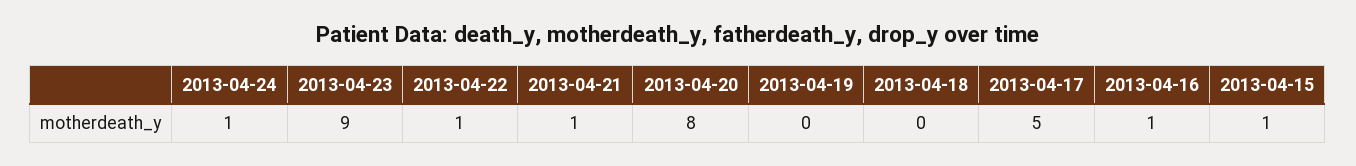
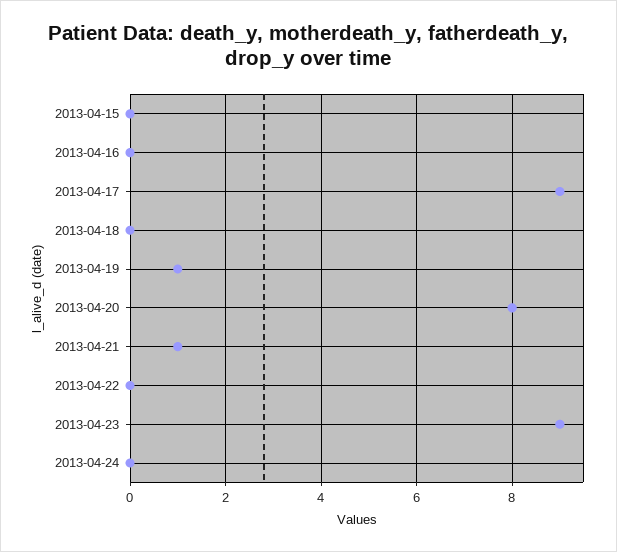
2013-04-24: 1 -> 0
2013-04-22: 1 -> 0
2013-04-19: 0 -> 1
2013-04-17: 5 -> 9
2013-04-16: 1 -> 0
2013-04-15: 1 -> 0

